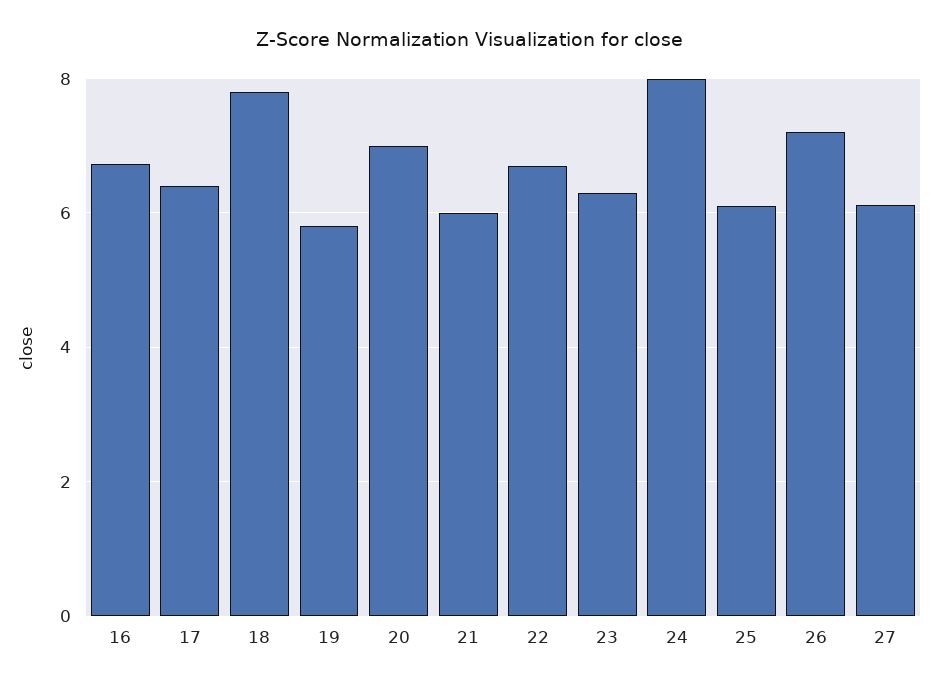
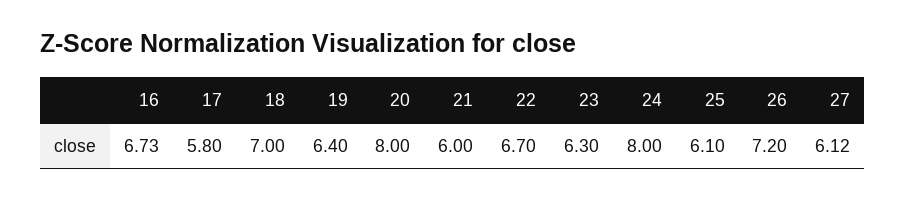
17: 6.4 -> 5.8
18: 7.8 -> 7
19: 5.8 -> 6.4
20: 7 -> 8

